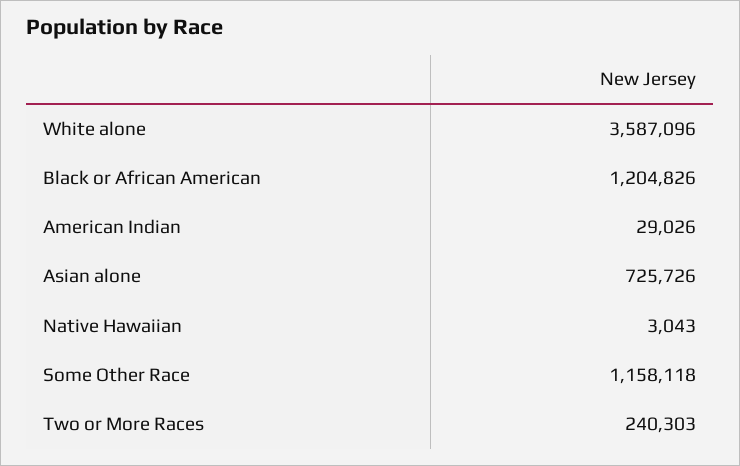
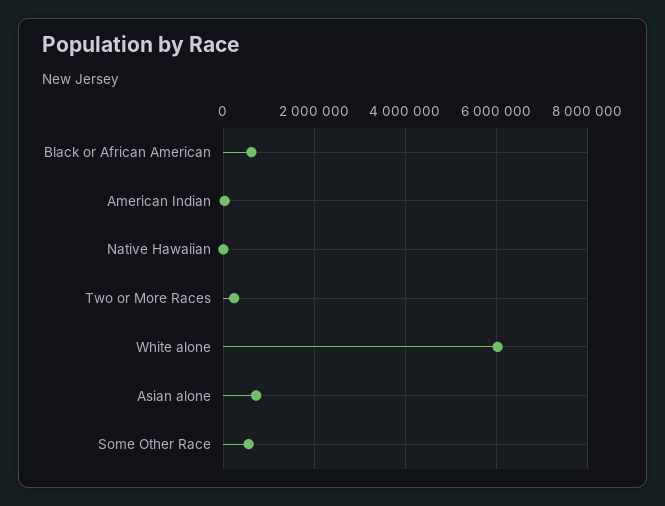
White alone: 3587096 -> 6000000
Black or African American: 1204826 -> 600000
Some Other Race: 1158118 -> 600000

